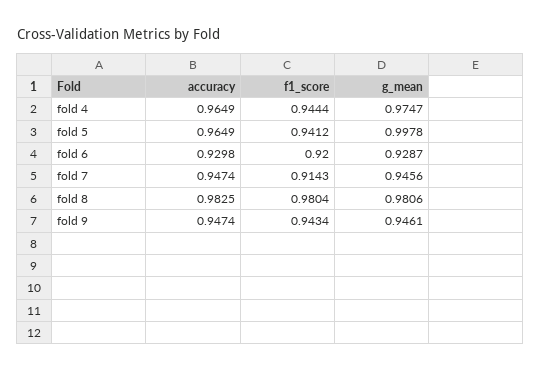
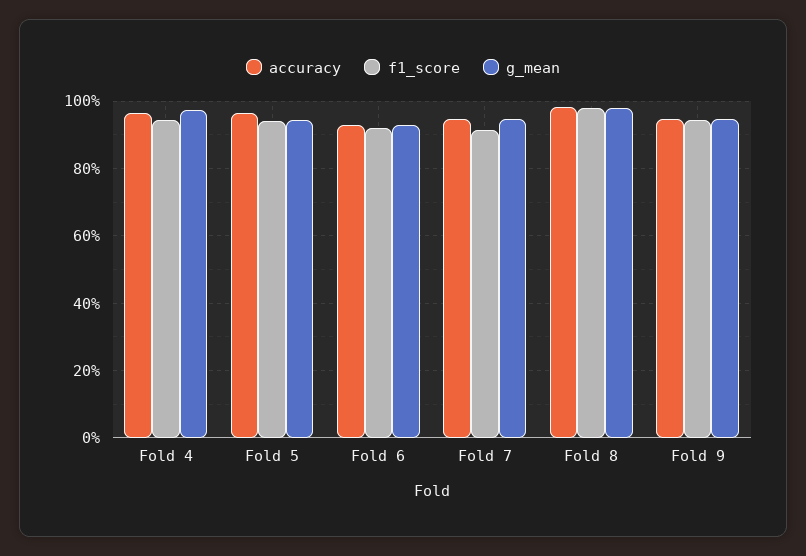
g_mean, fold 5: 0.9978 -> 0.94

